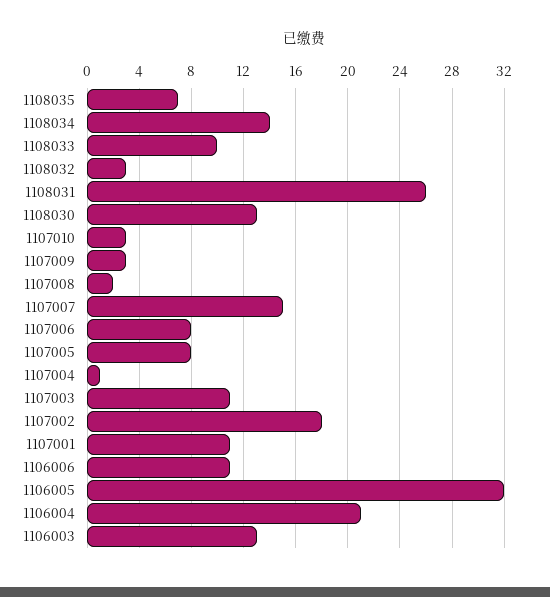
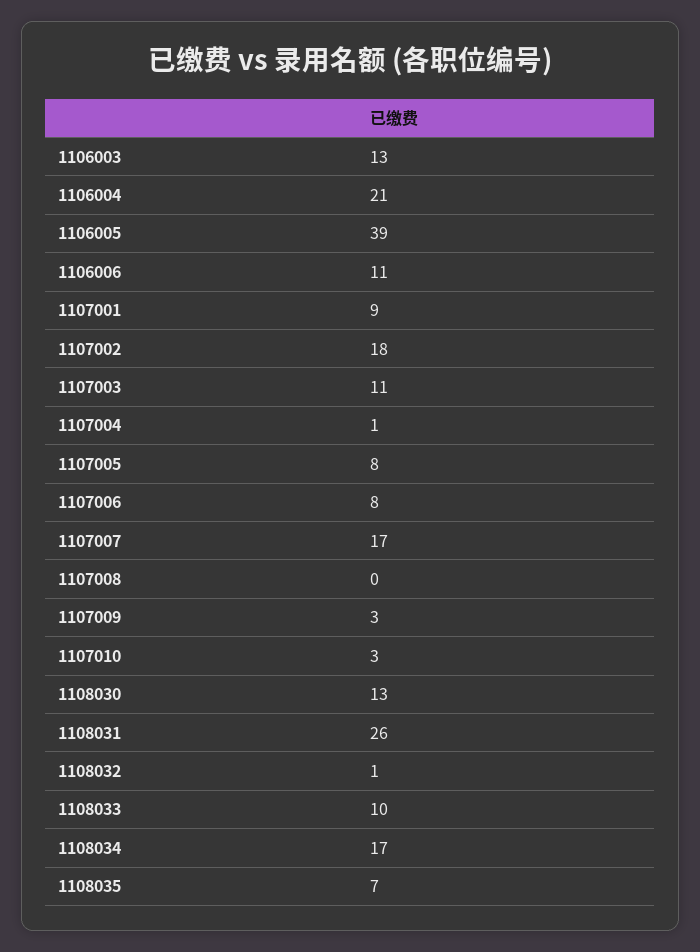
1108034: 14 -> 17
1108032: 3 -> 1
1107008: 2 -> 0
1107007: 15 -> 17
1107001: 11 -> 9
1106005: 32 -> 39

